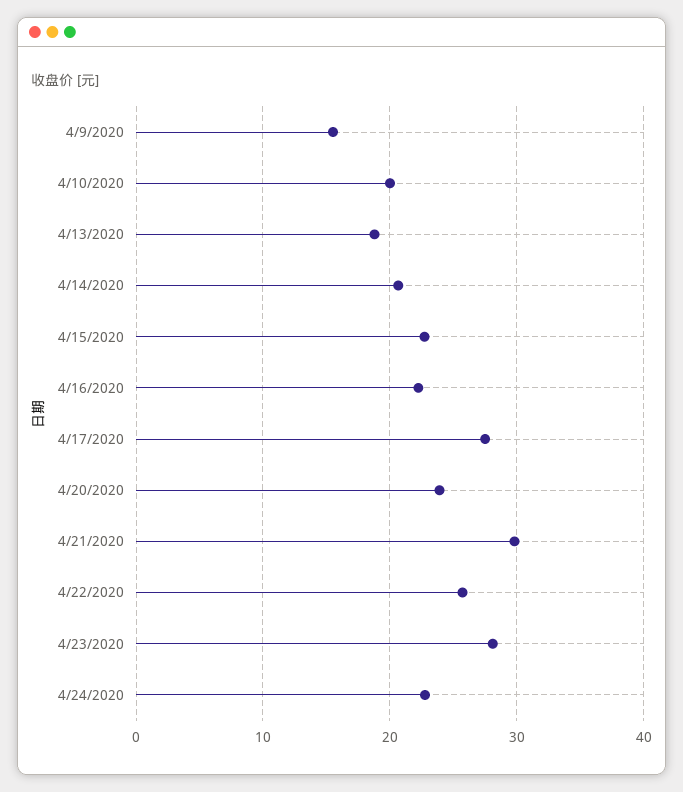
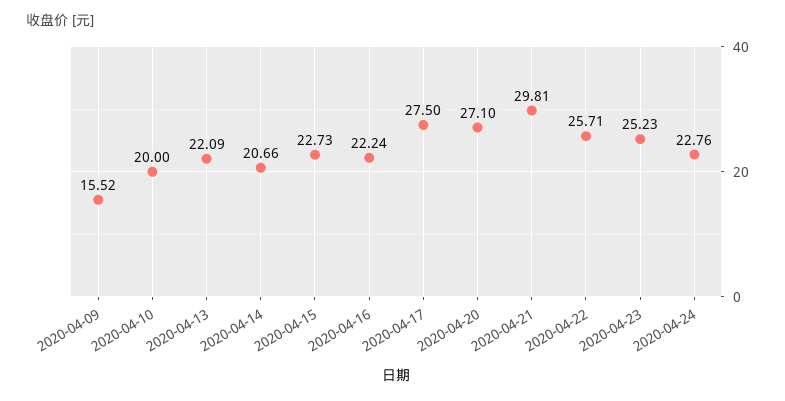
4/13/2020: 19 -> 22.09
4/20/2020: 24 -> 27.1
4/23/2020: 28 -> 25.23

